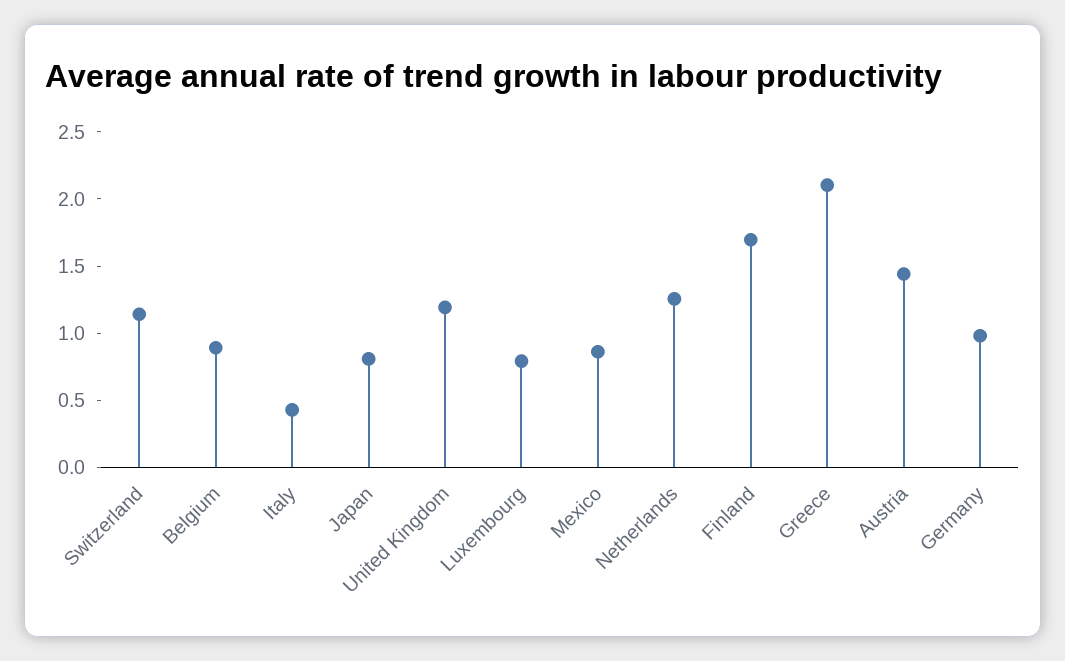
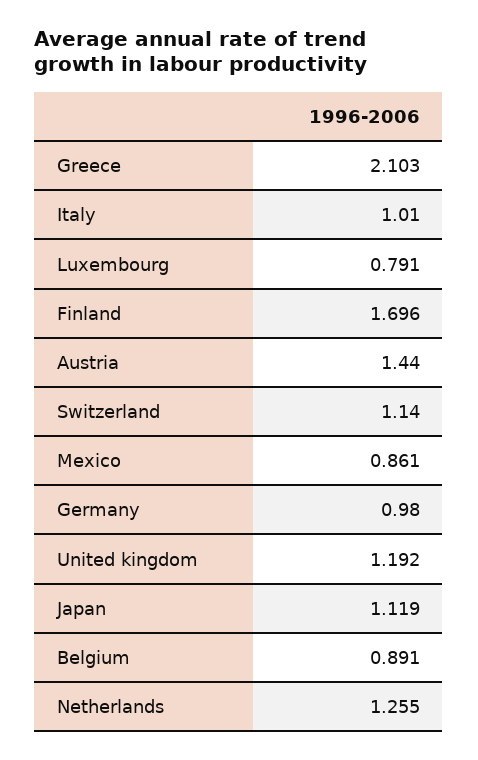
Italy: 0.4 -> 1.01
Japan: 0.8 -> 1.119

